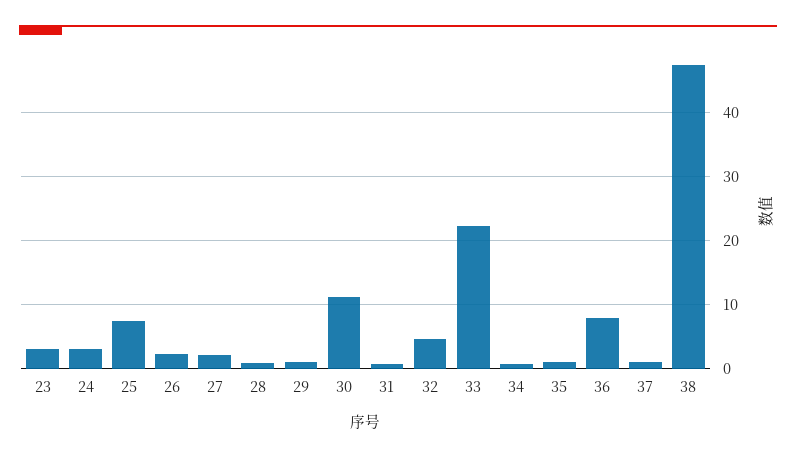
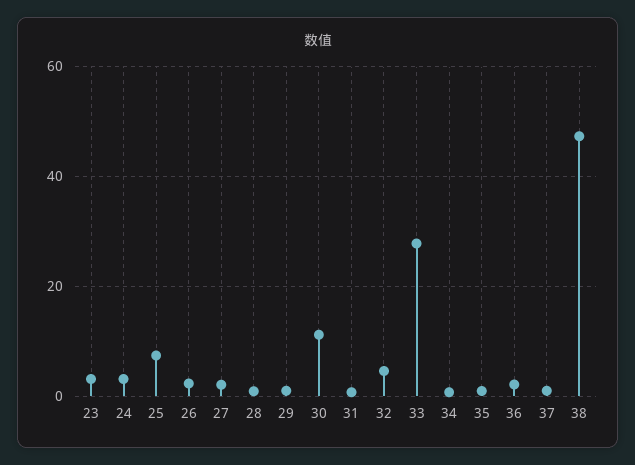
33: 22 -> 28
36: 8 -> 2

